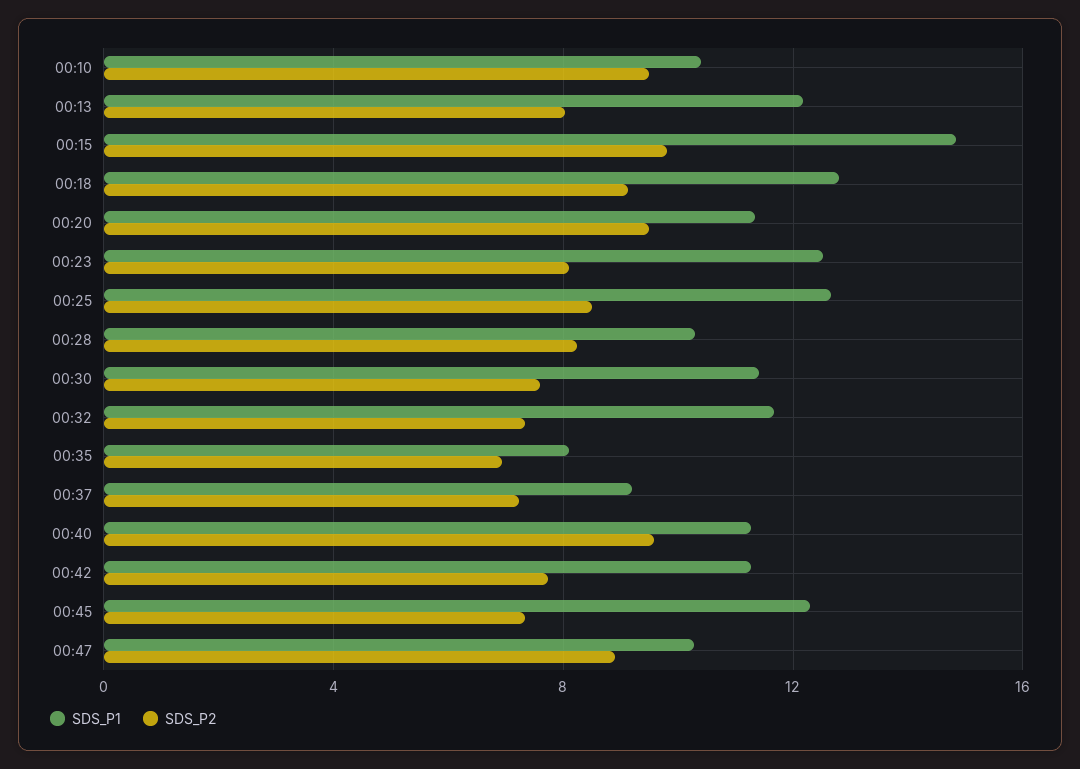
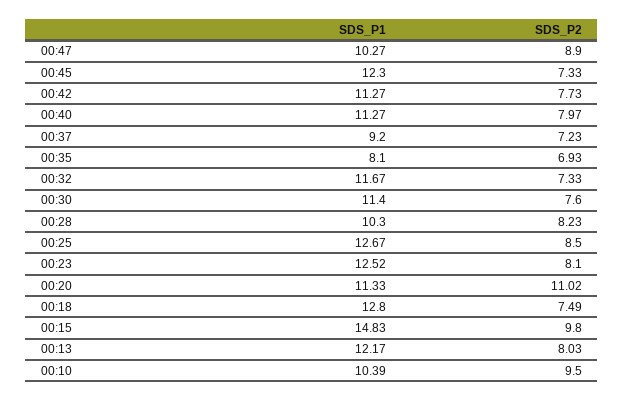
SDS_P2, 00:18: 9 -> 7.49
SDS_P2, 00:20: 9.5 -> 11.02
SDS_P2, 00:40: 9.5 -> 7.97

